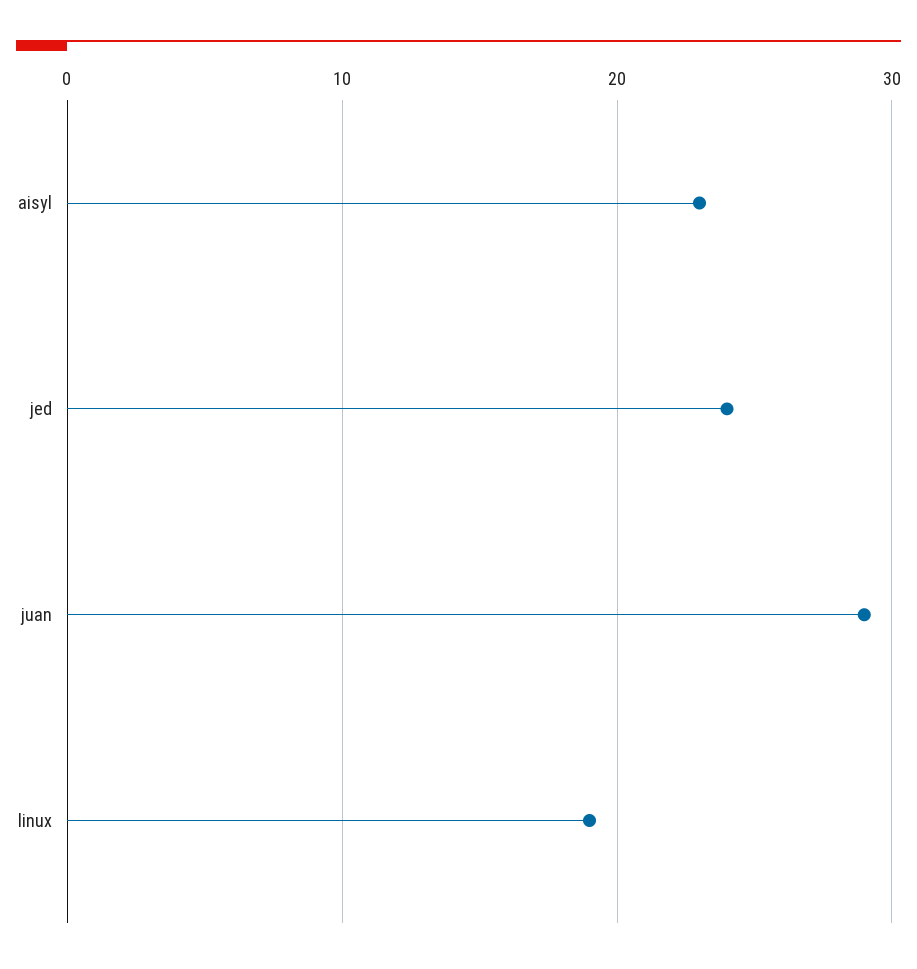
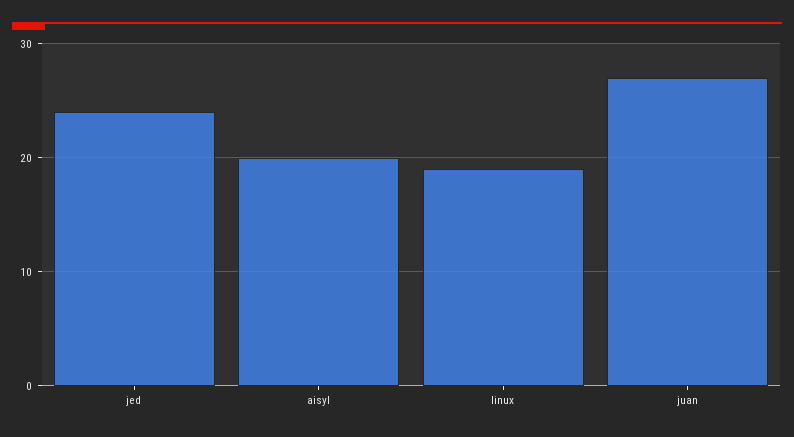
aisyl: 23 -> 20
juan: 29 -> 27

